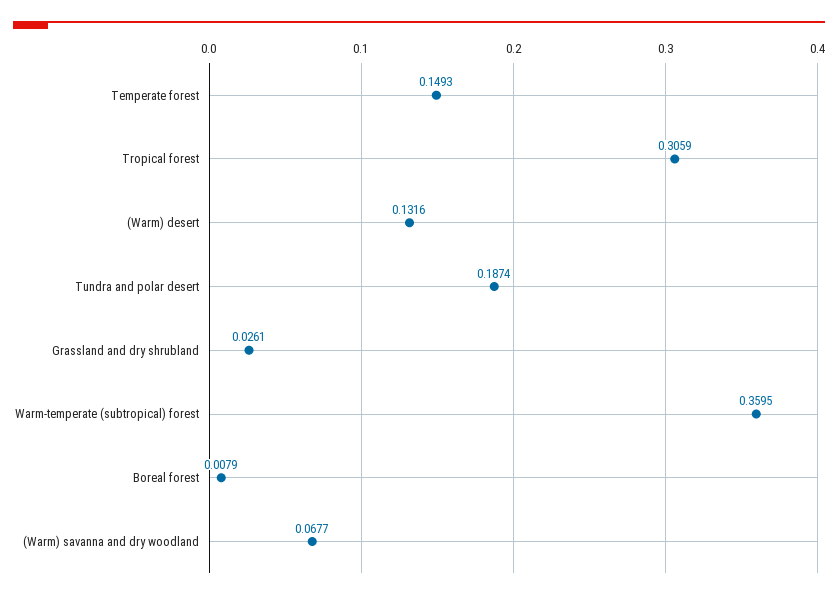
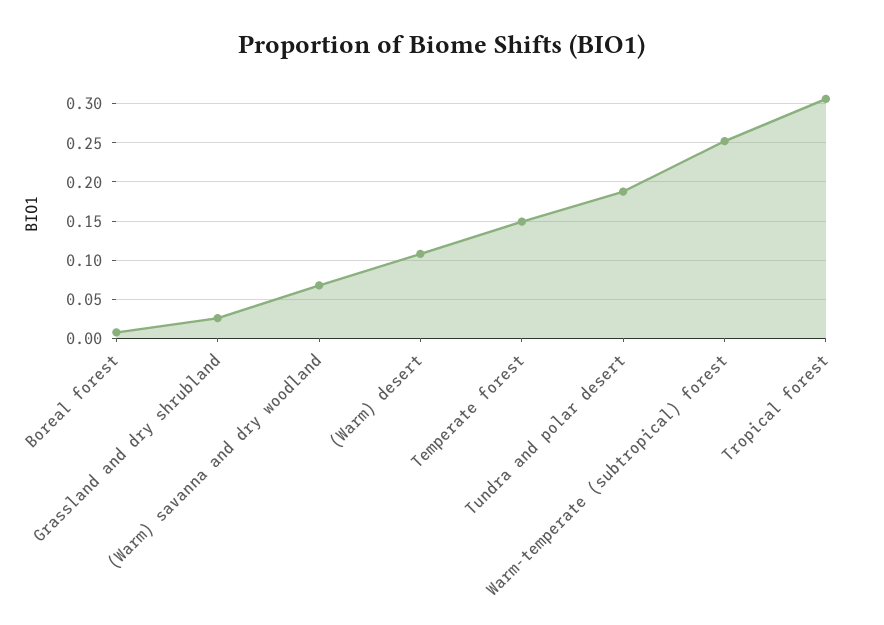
(Warm) desert: 0.1316 -> 0.11
Warm-temperate (subtropical) forest: 0.3595 -> 0.25

